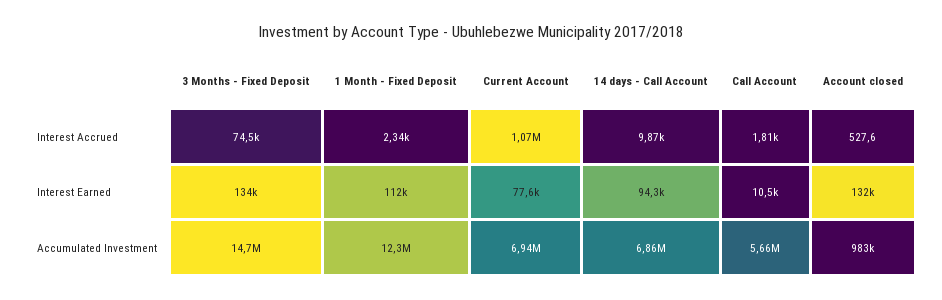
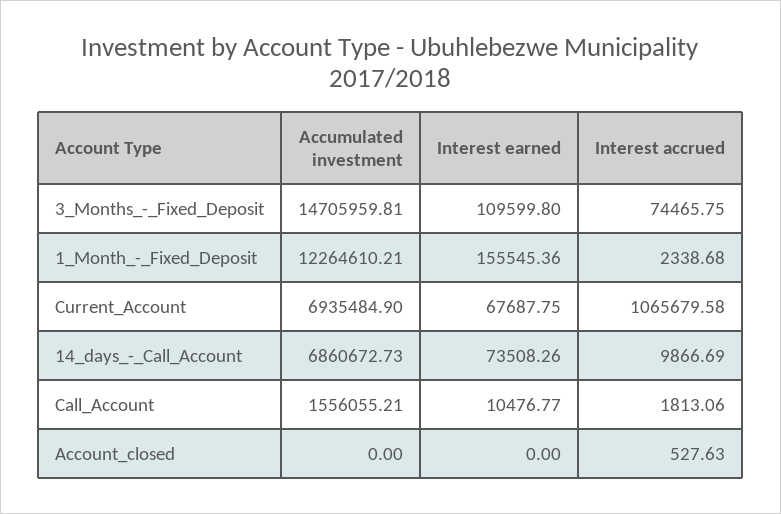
3 Months - Fixed Deposit, Interest Earned: 134000 -> 109599.8
1 Month - Fixed Deposit, Interest Earned: 112000 -> 155545.36
Current Account, Interest Earned: 77600 -> 67687.75
14 days - Call Account, Interest Earned: 94300 -> 73508.26
Account closed, Interest Earned: 132000 -> 0
Call Account, Accumulated Investment: 5660000 -> 1556055.21
Account closed, Accumulated Investment: 983000 -> 0

